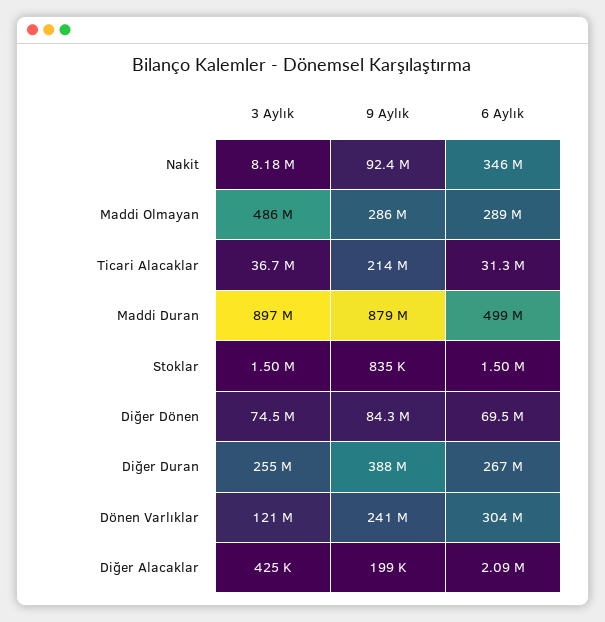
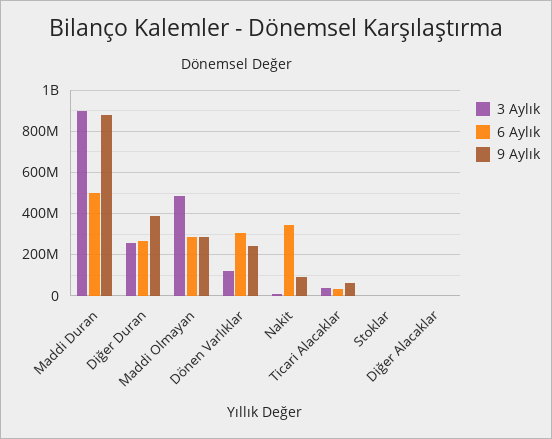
9 Aylık, Ticari Alacaklar: 214000000 -> 50000000
3 Aylık, Diğer Dönen: 74500000 -> none
9 Aylık, Diğer Dönen: 84300000 -> none
6 Aylık, Diğer Dönen: 69500000 -> none

